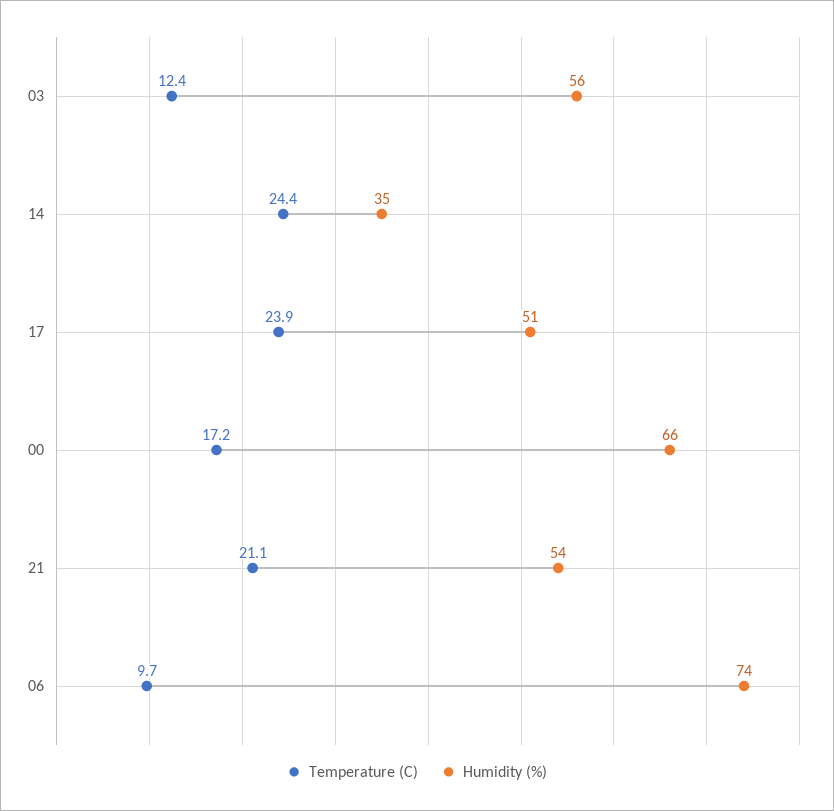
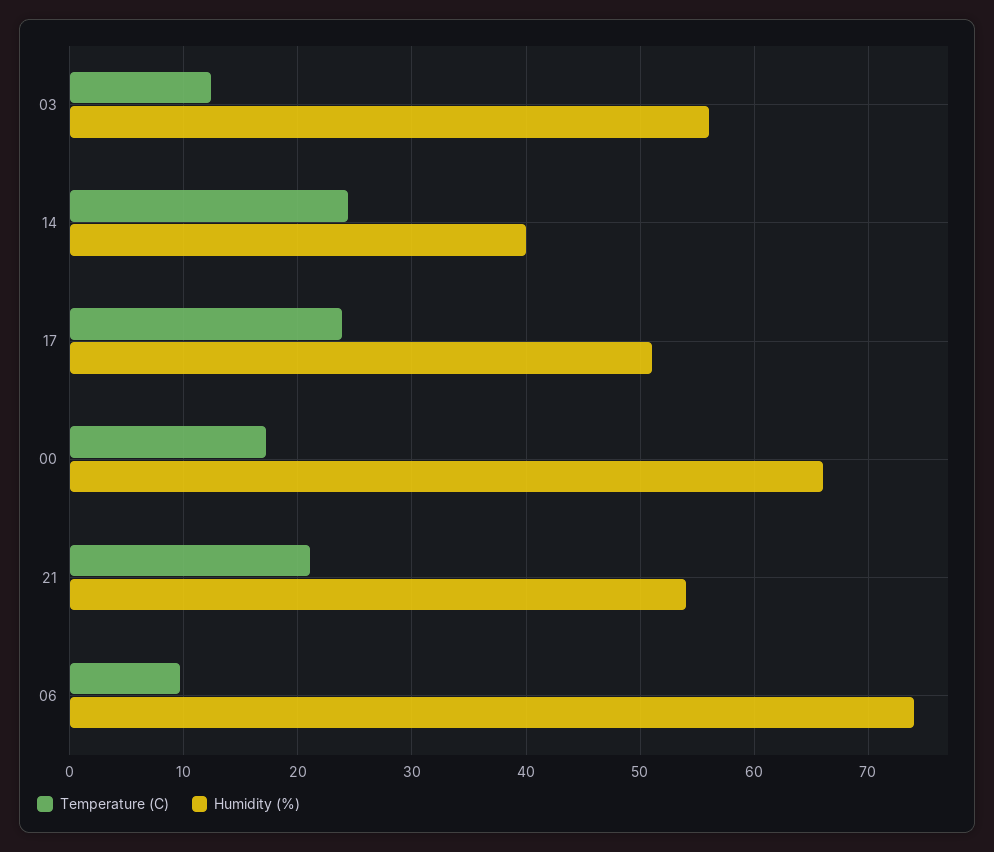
Humidity (%), 14: 35 -> 40

